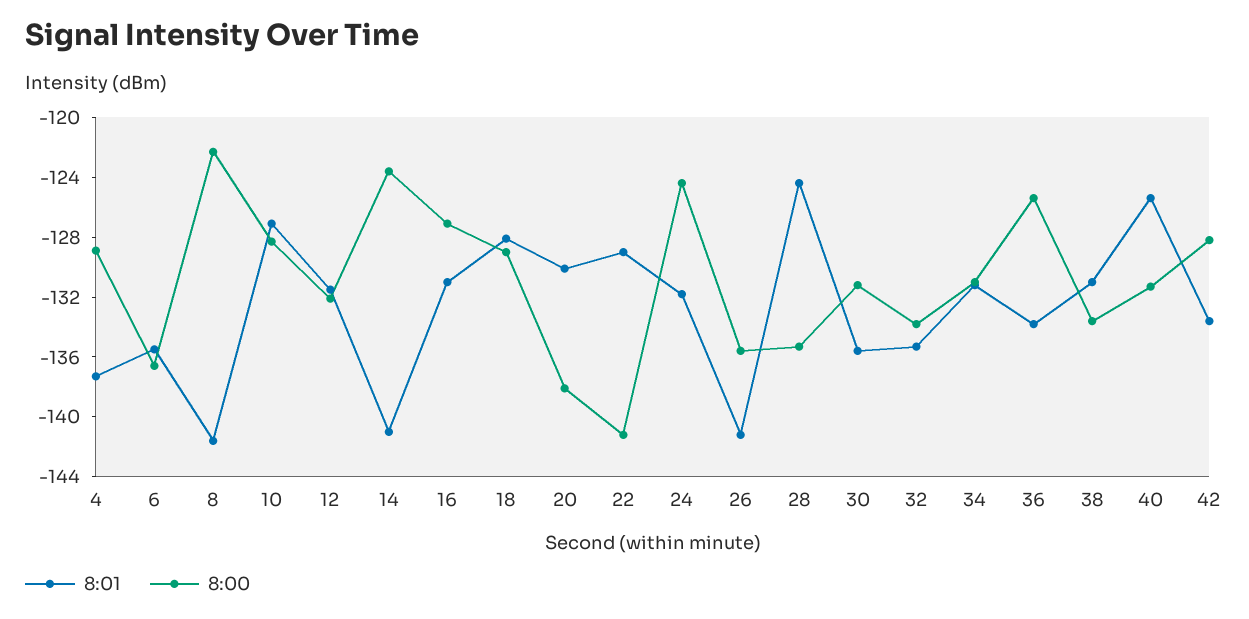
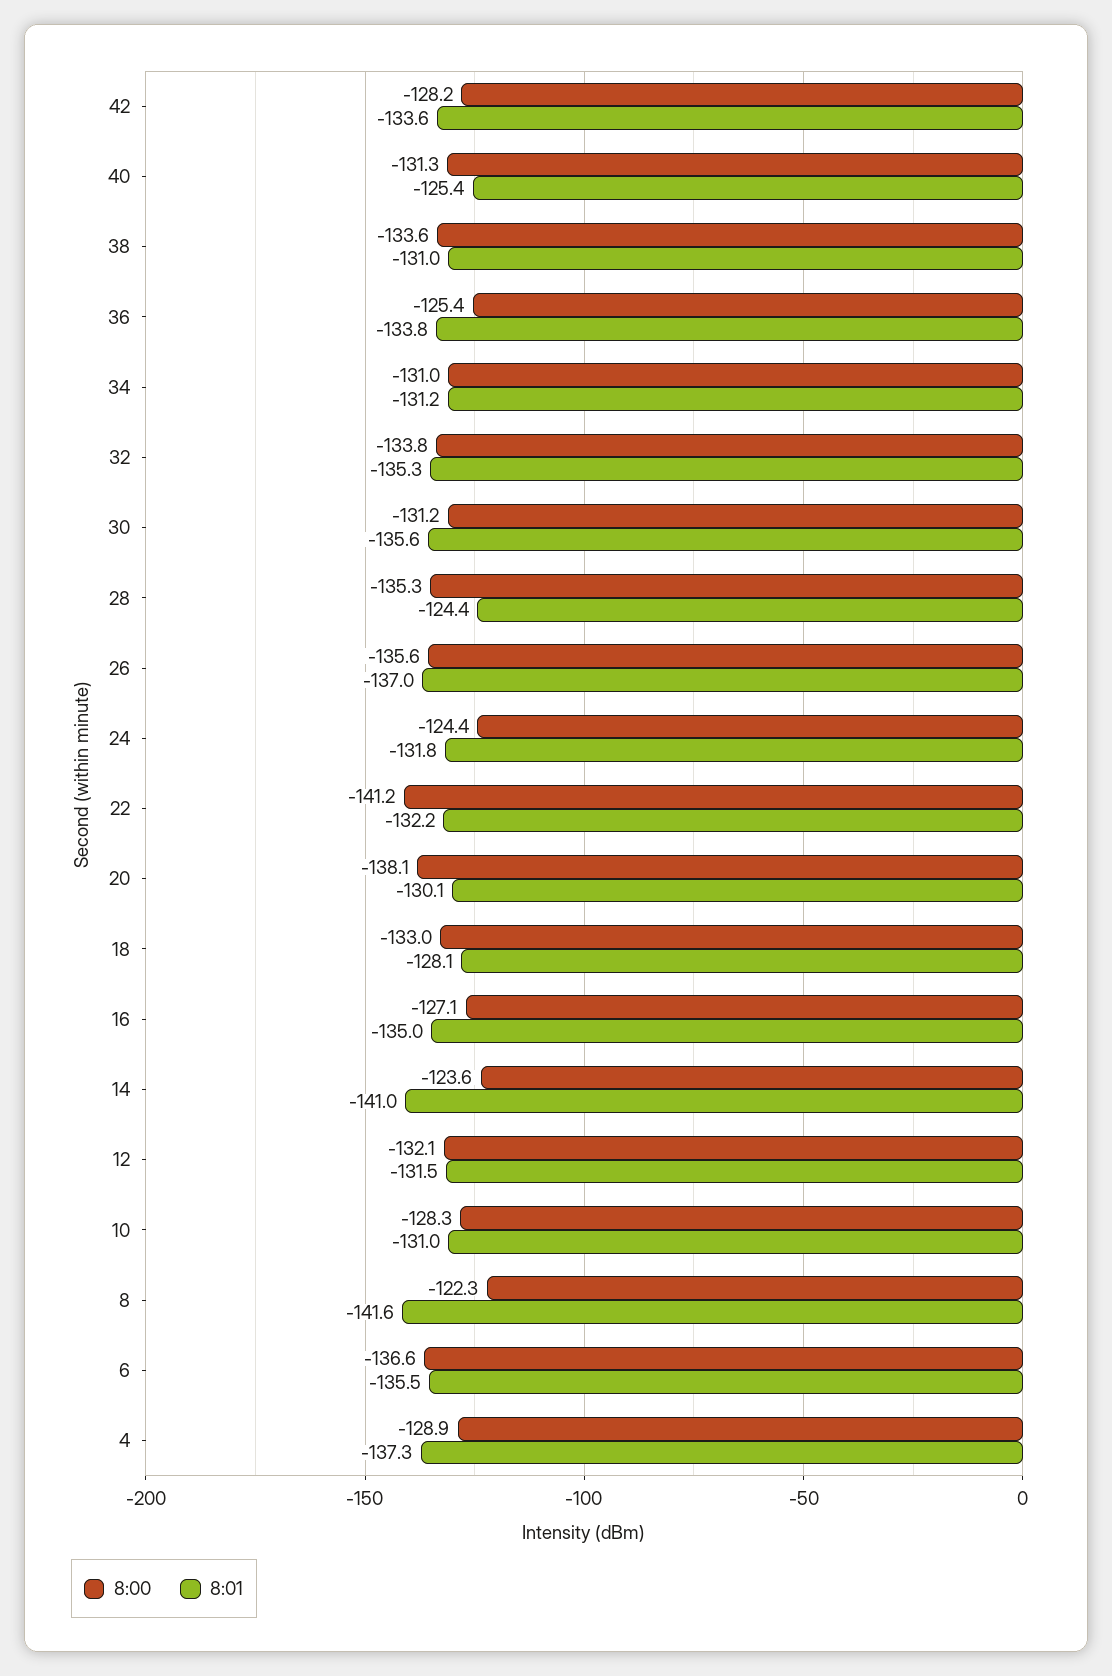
8:01, 10: -127 -> -131
8:01, 16: -131 -> -135
8:00, 18: -129 -> -133
8:01, 22: -129 -> -132.2
8:01, 26: -141 -> -137

